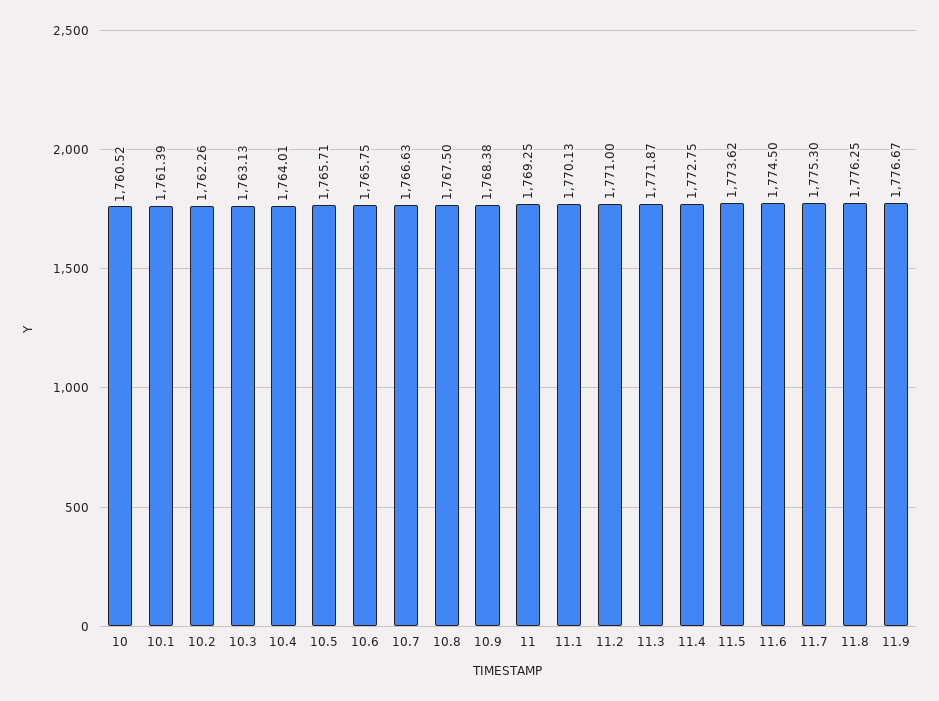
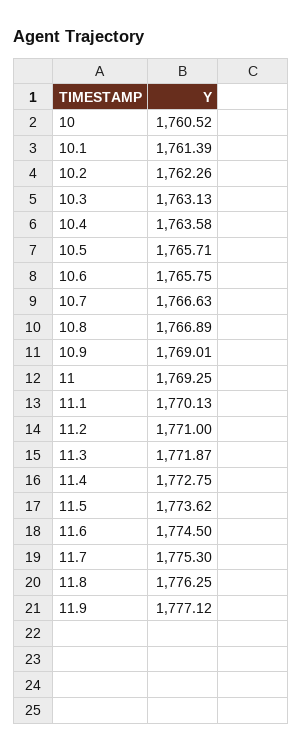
10.4: 1764.01 -> 1763.58
10.8: 1767.5 -> 1766.89
10.9: 1768.38 -> 1769.01
11.9: 1776.67 -> 1777.12

